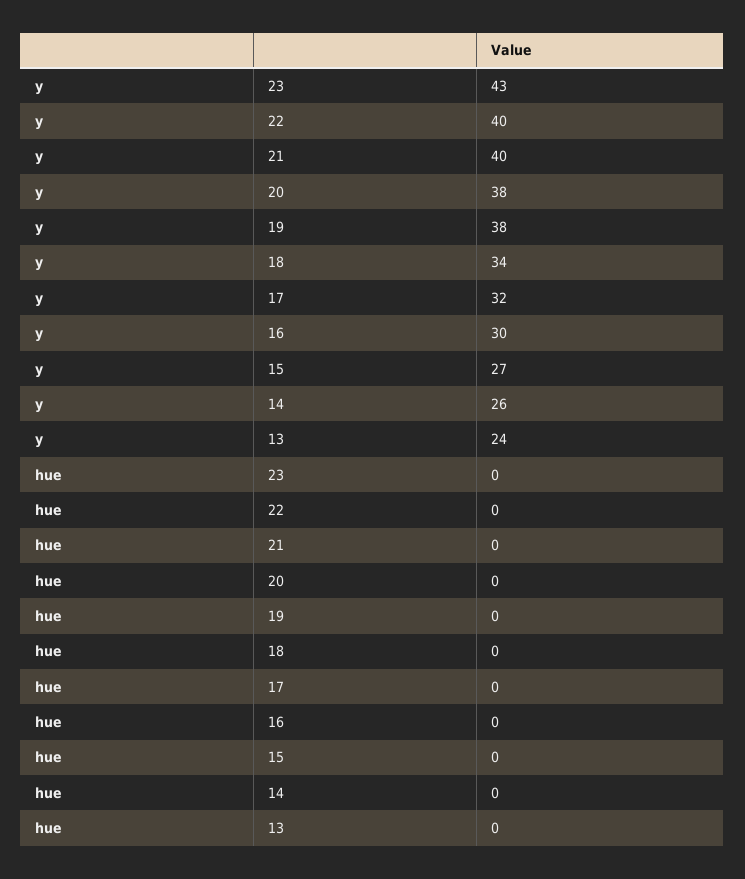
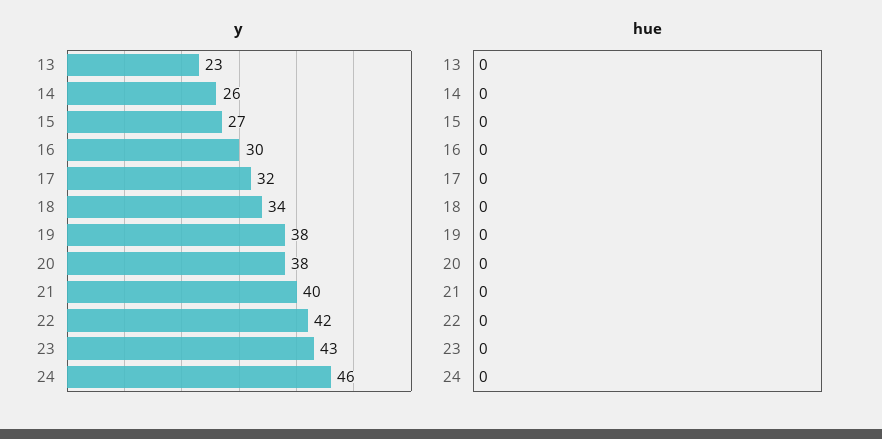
y, 22: 40 -> 42
y, 13: 24 -> 23
y, 24: none -> 46
hue, 24: none -> 0

